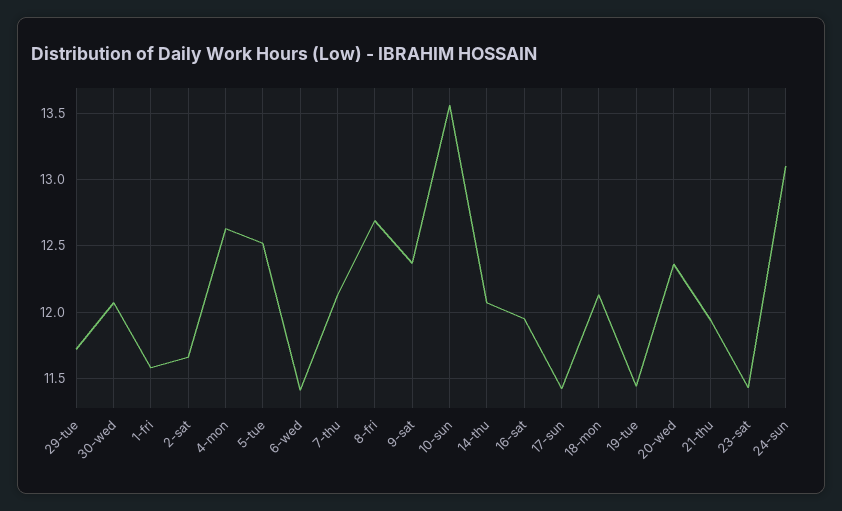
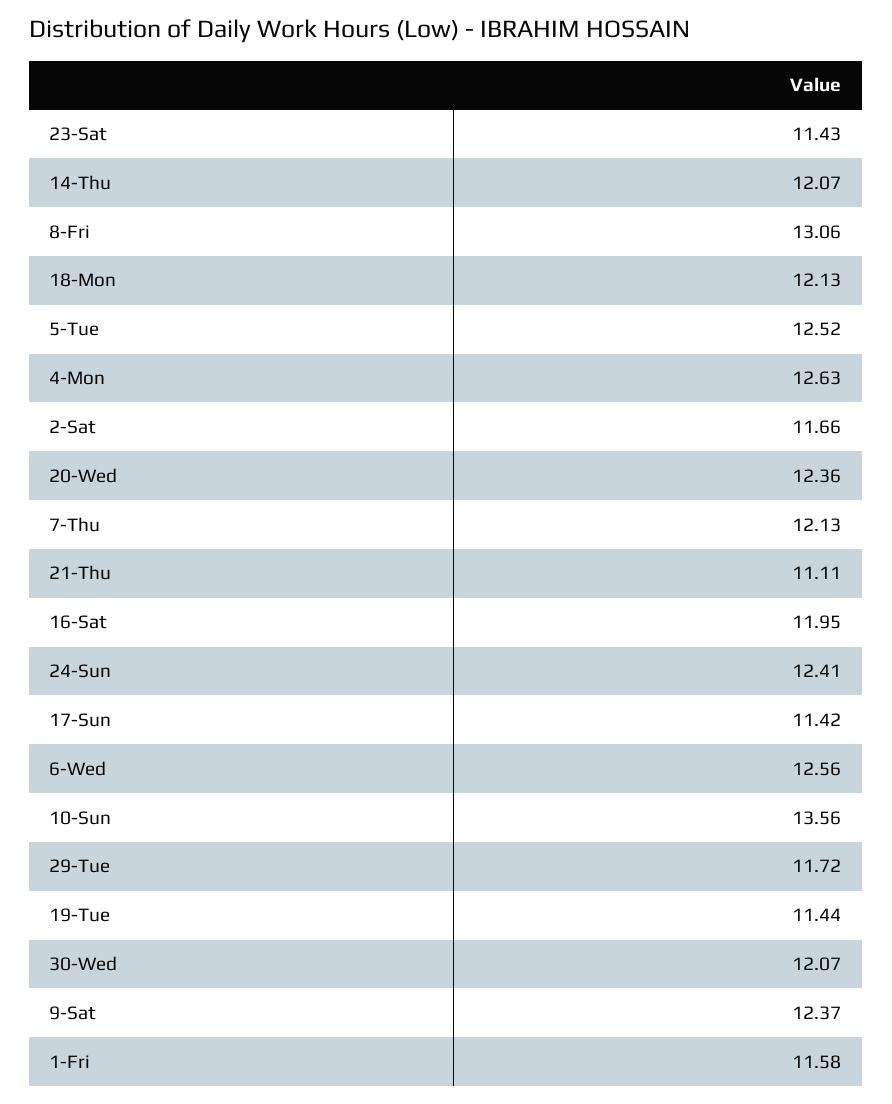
6-wed: 11.4 -> 12.56
8-fri: 12.7 -> 13.06
21-thu: 11.95 -> 11.11
24-sun: 13.1 -> 12.41

